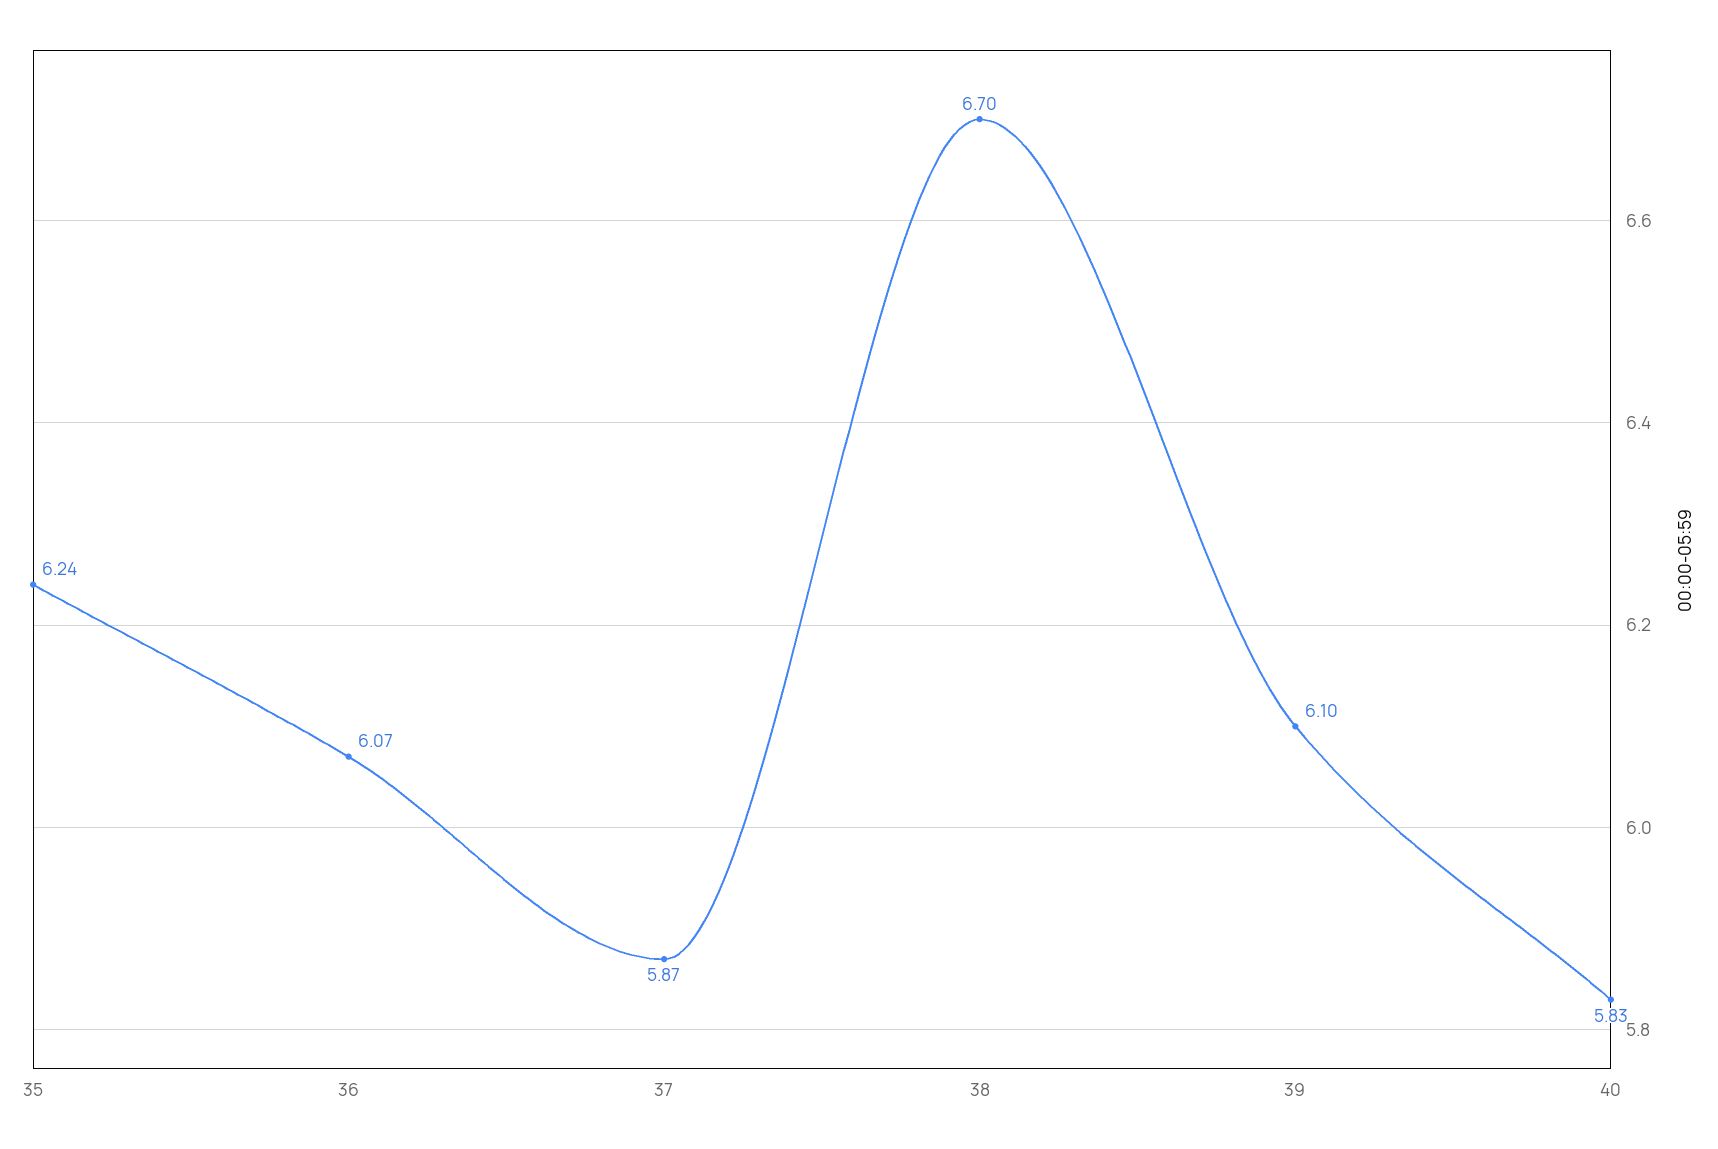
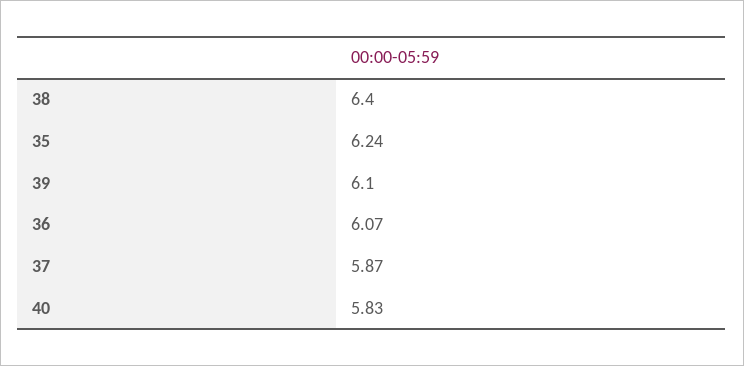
38: 6.7 -> 6.4

